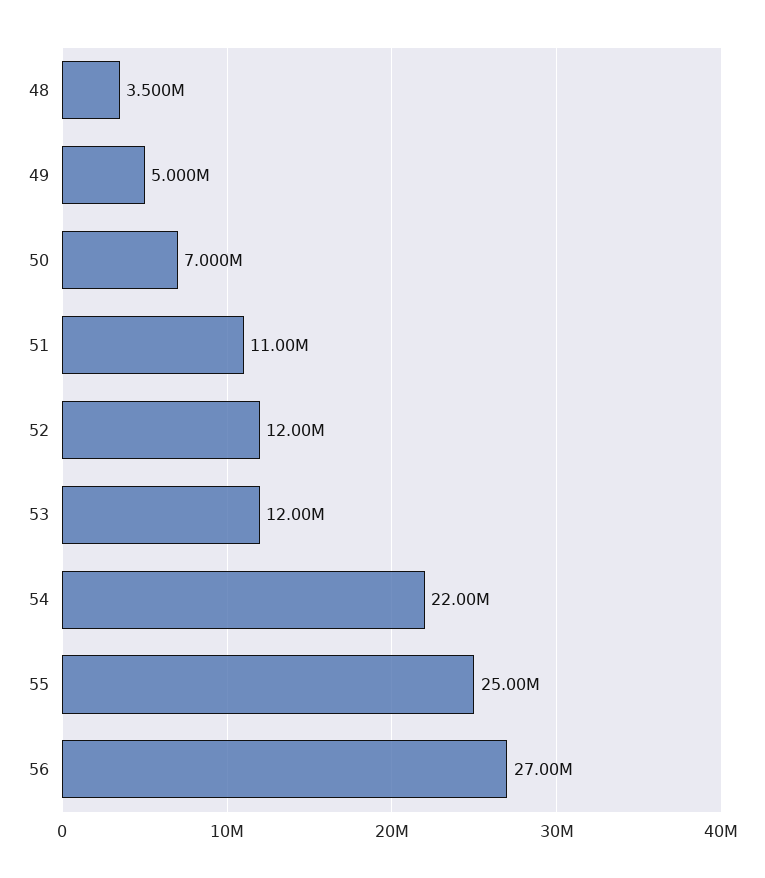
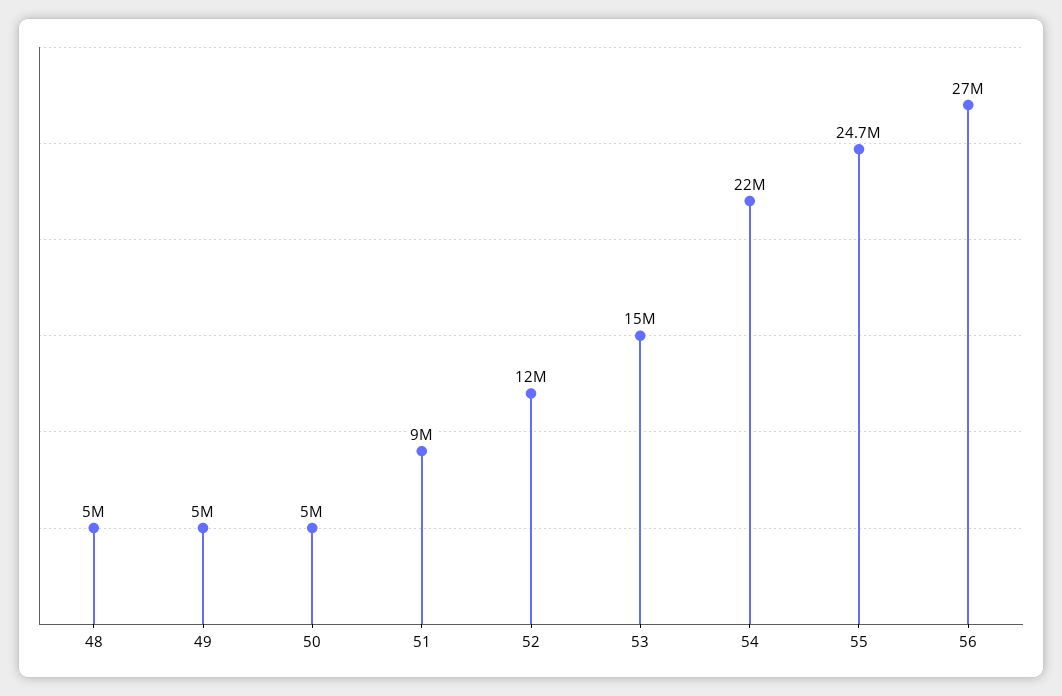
48: 3500000 -> 5000000
50: 7000000 -> 5000000
51: 11000000 -> 9000000
53: 12000000 -> 15000000
55: 25000000 -> 24700000

